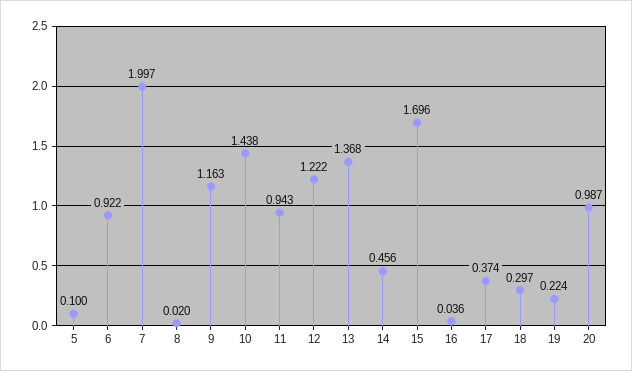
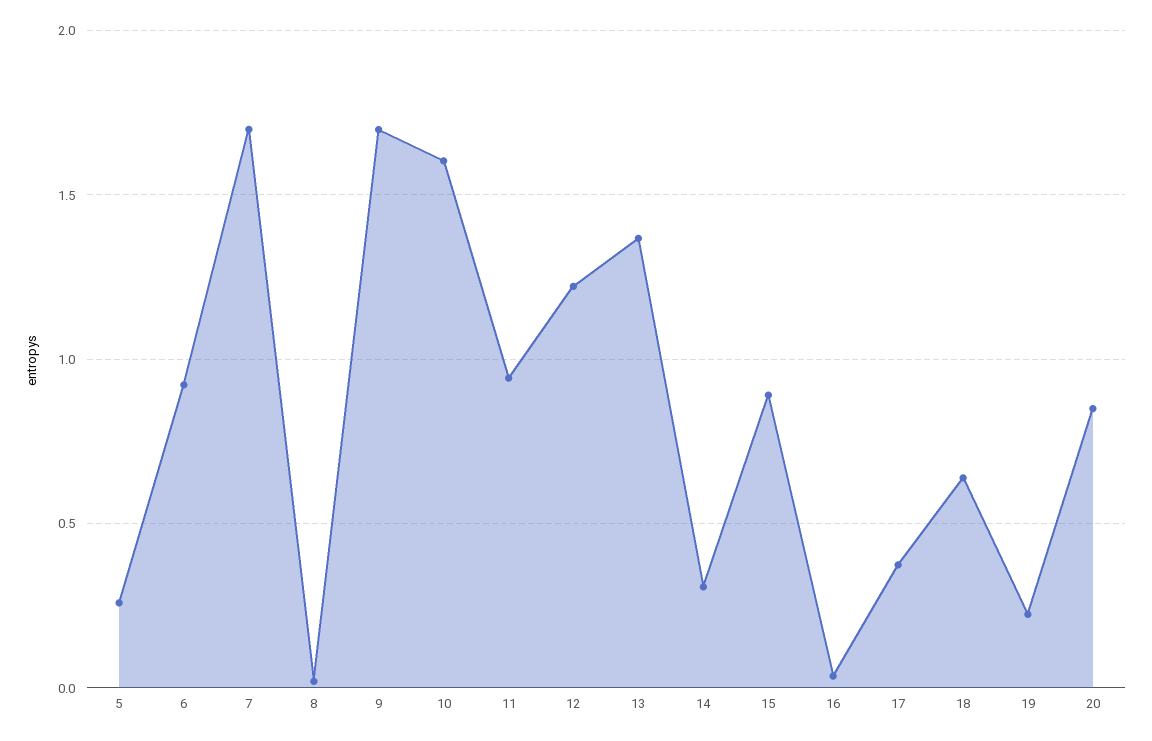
5: 0.1 -> 0.25
7: 1.997 -> 1.7
9: 1.163 -> 1.7
10: 1.438 -> 1.6
14: 0.456 -> 0.3
15: 1.696 -> 0.9
18: 0.297 -> 0.65
20: 0.987 -> 0.85

